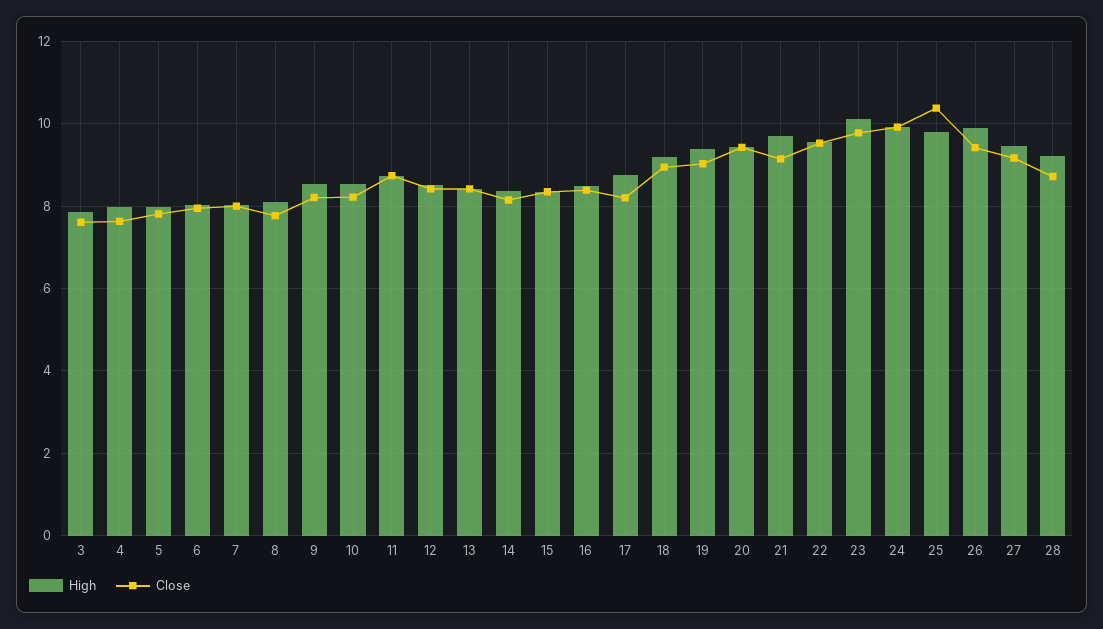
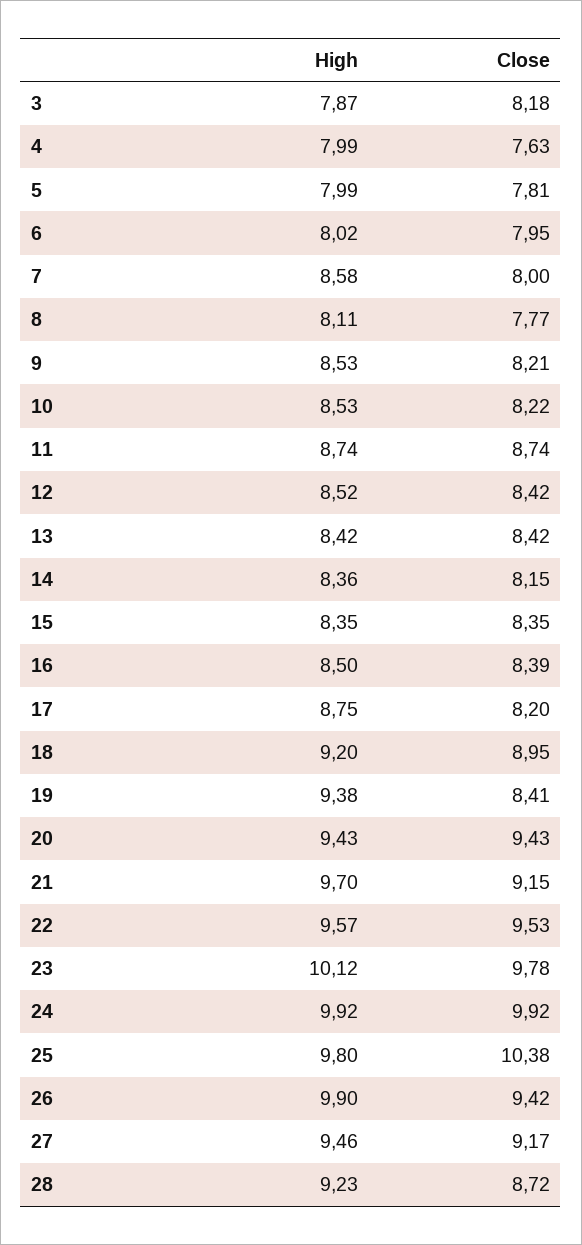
Close, 3: 7.6 -> 8.18
High, 7: 8 -> 8.58
Close, 19: 9 -> 8.41

